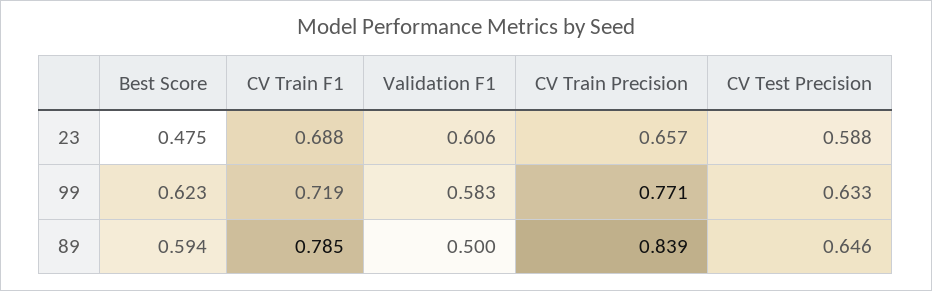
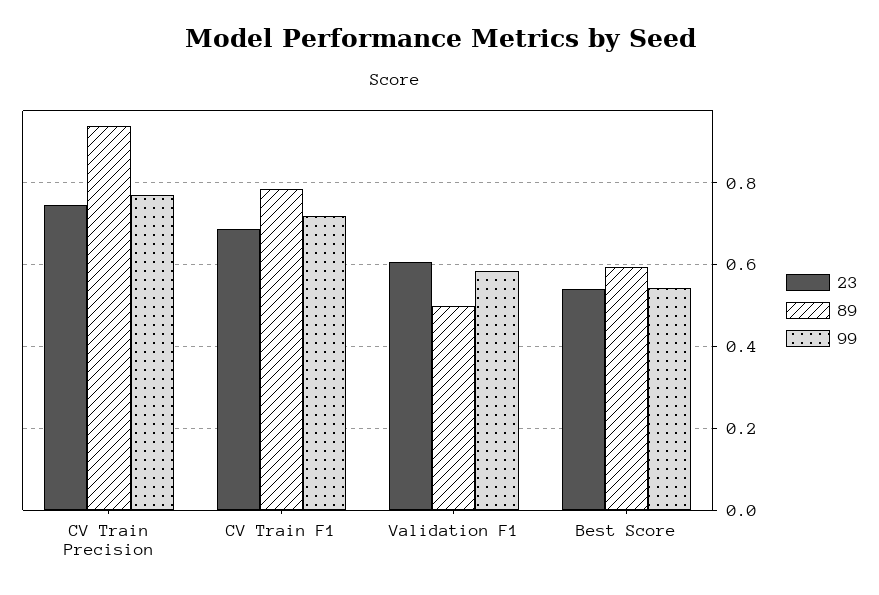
23, Best Score: 0.475 -> 0.54
23, CV Train Precision: 0.657 -> 0.74
23, CV Test Precision: 0.588 -> none
99, Best Score: 0.623 -> 0.54
99, CV Test Precision: 0.633 -> none
89, CV Train Precision: 0.839 -> 0.94
89, CV Test Precision: 0.646 -> none

